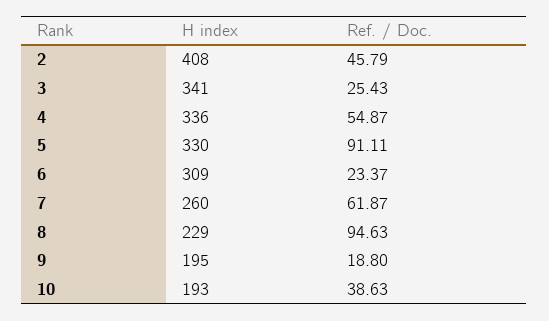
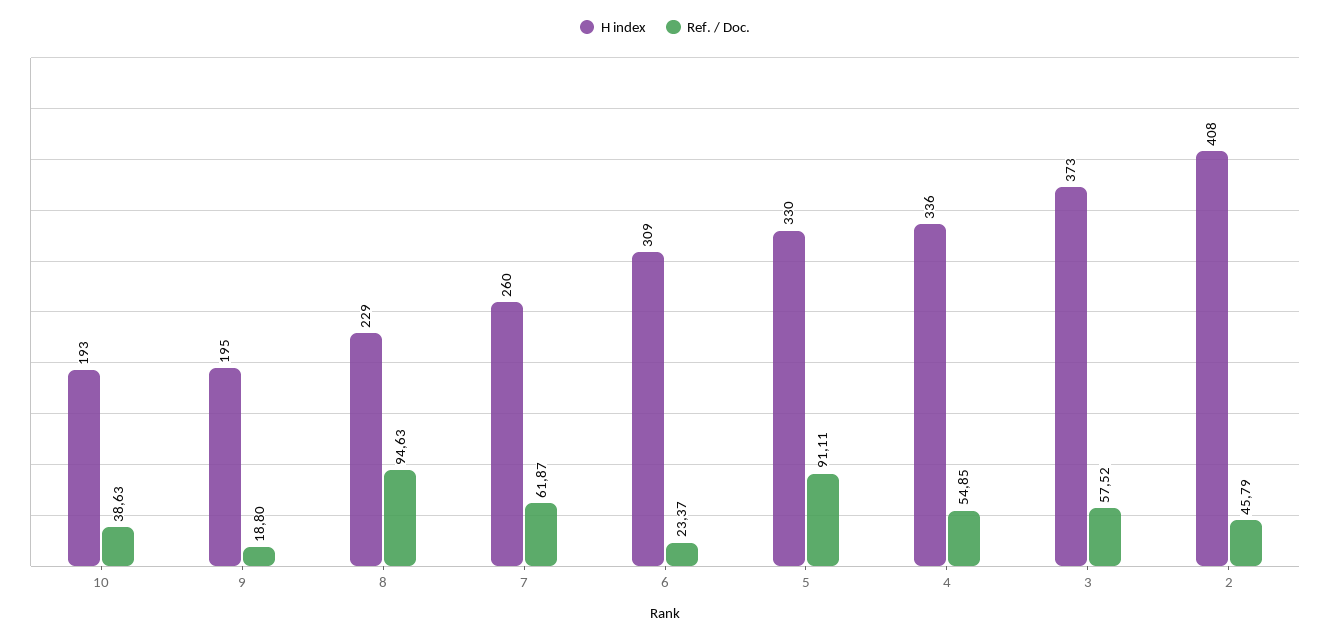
H index, 3: 341 -> 373
Ref. / Doc., 3: 25.43 -> 57.52
Ref. / Doc., 4: 54.87 -> 54.85

